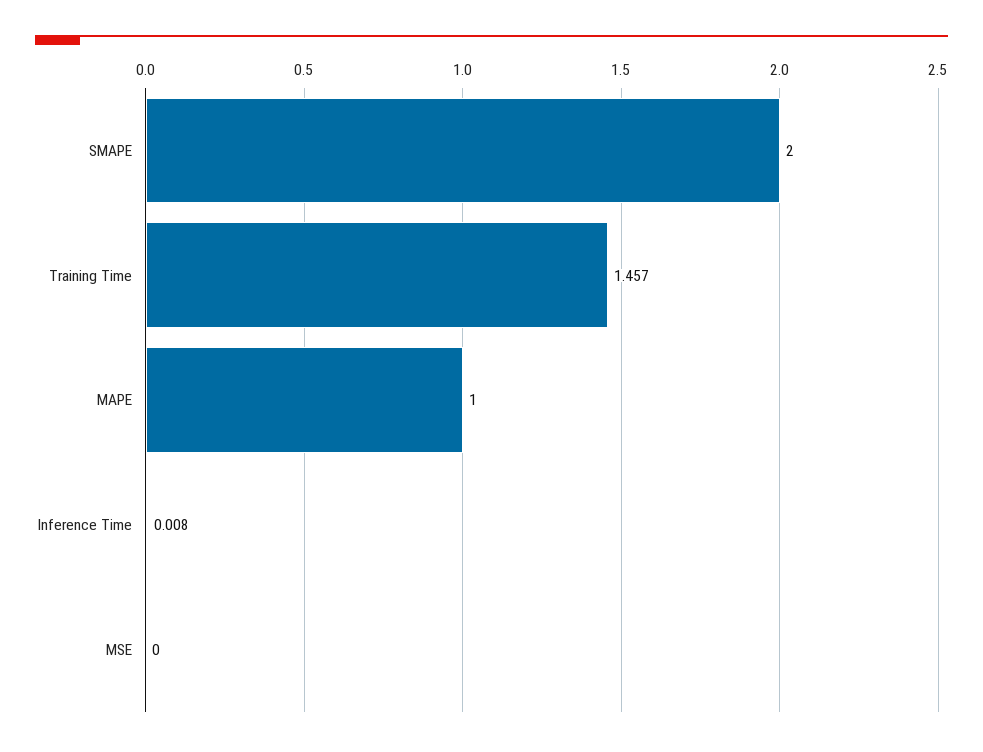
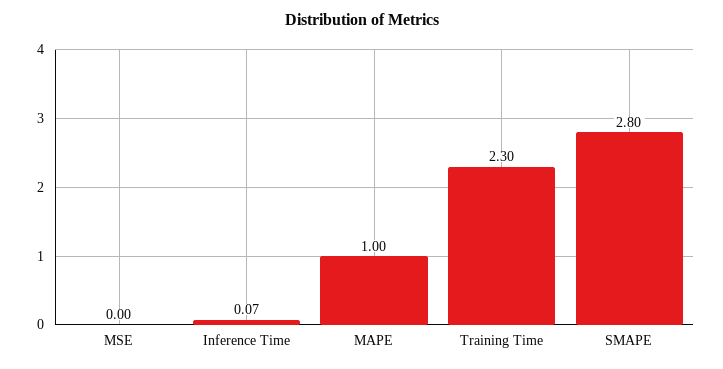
SMAPE: 2 -> 2.8
Training Time: 1.457 -> 2.3
Inference Time: 0.008 -> 0.07

